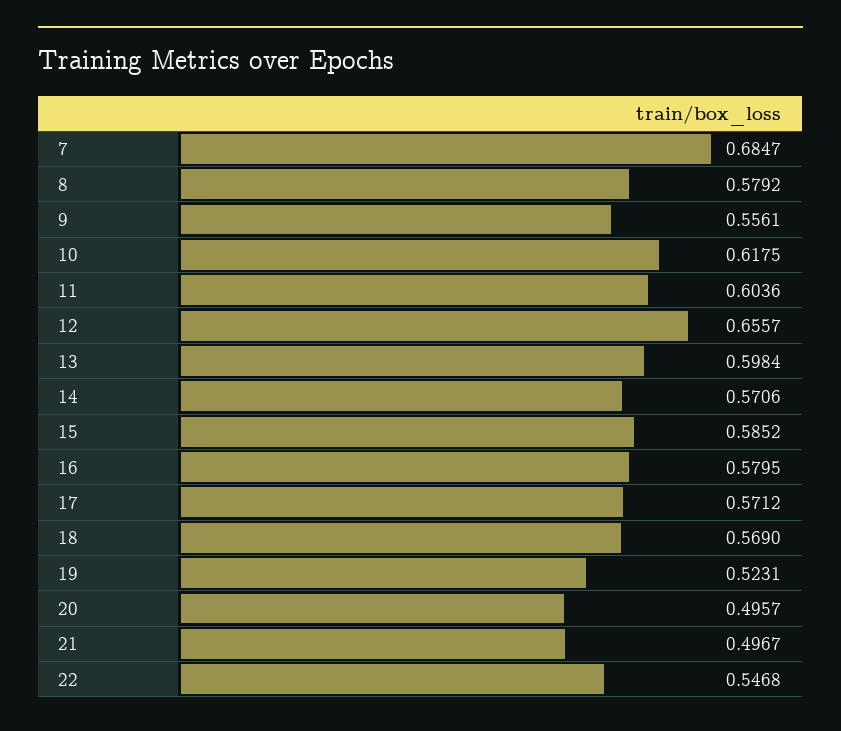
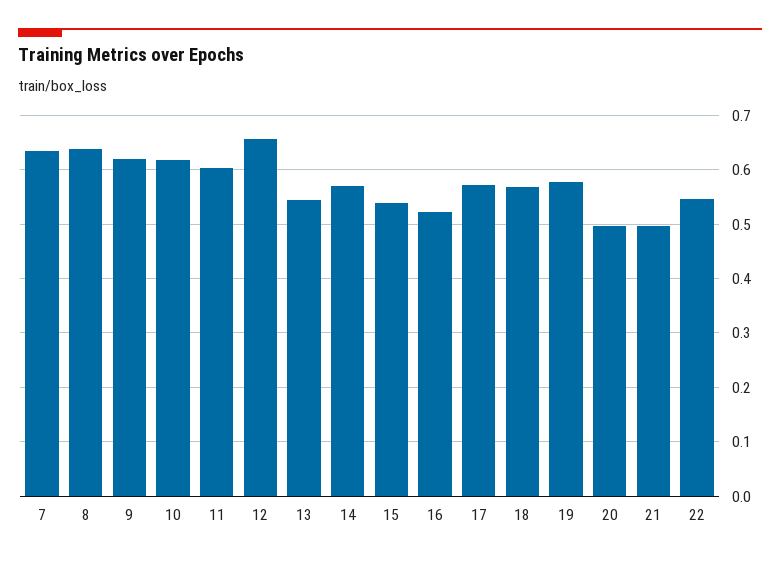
7: 0.6847 -> 0.64
8: 0.5792 -> 0.64
9: 0.5561 -> 0.62
13: 0.5984 -> 0.54
15: 0.5852 -> 0.54
16: 0.5795 -> 0.52
19: 0.5231 -> 0.58

